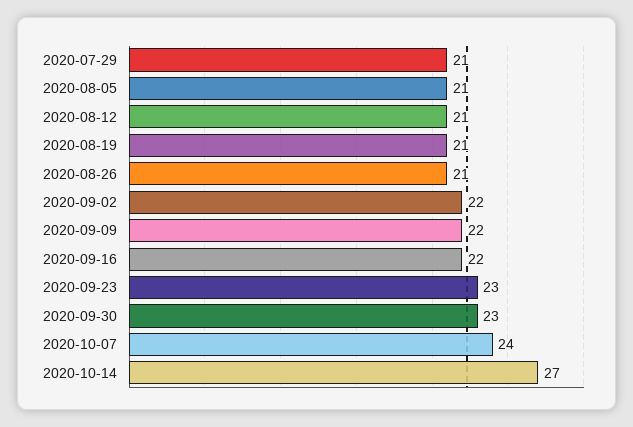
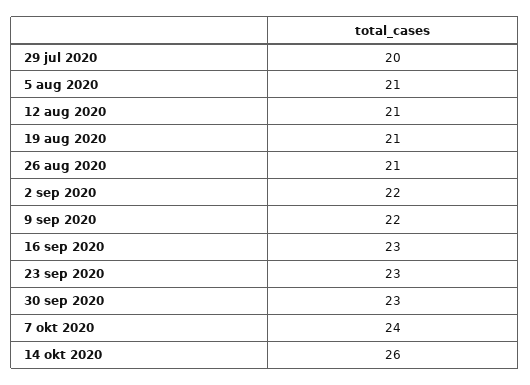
2020-07-29: 21 -> 20
2020-09-16: 22 -> 23
2020-10-14: 27 -> 26

